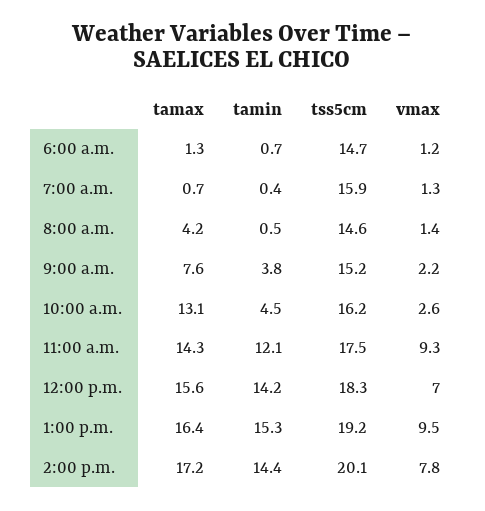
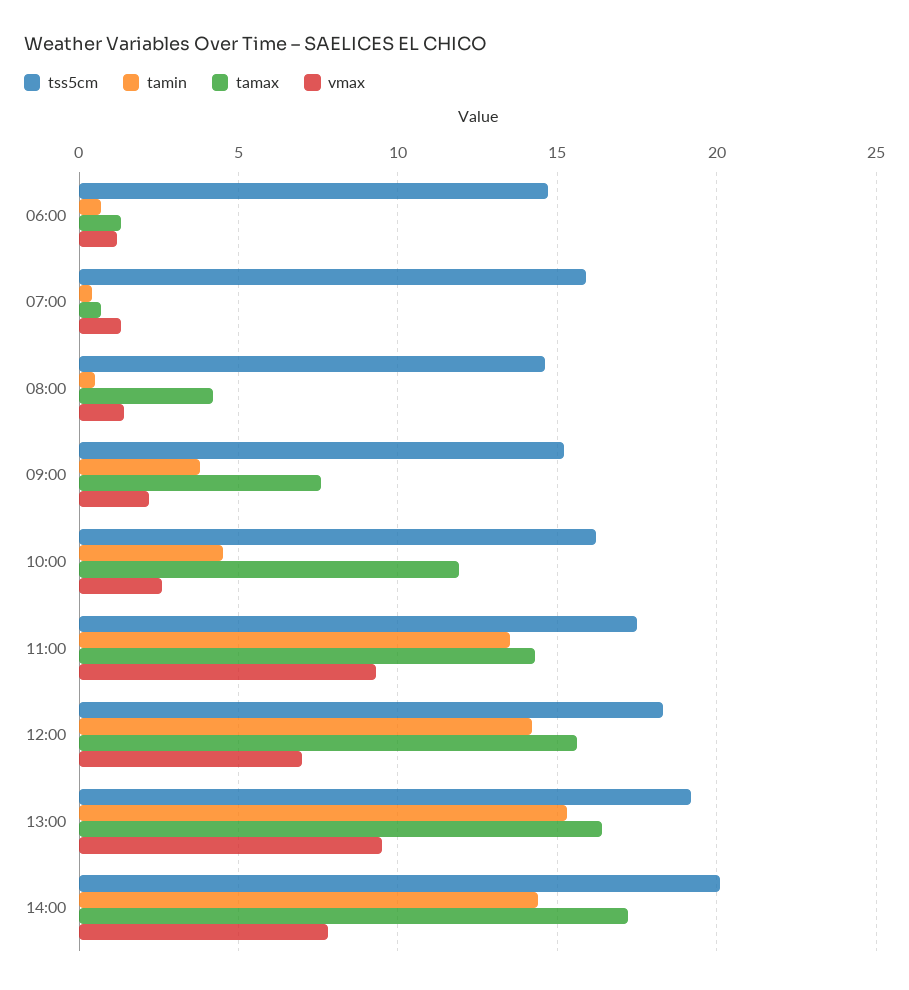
tamax, 10:00 a.m.: 13.1 -> 12
tamin, 11:00 a.m.: 12.1 -> 13.5

